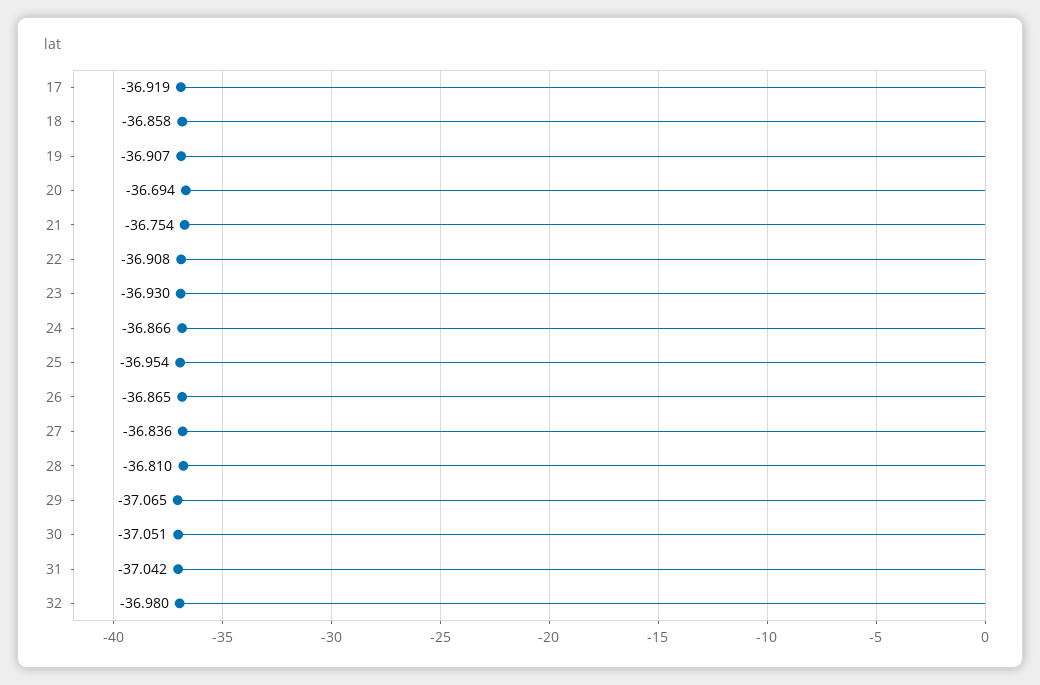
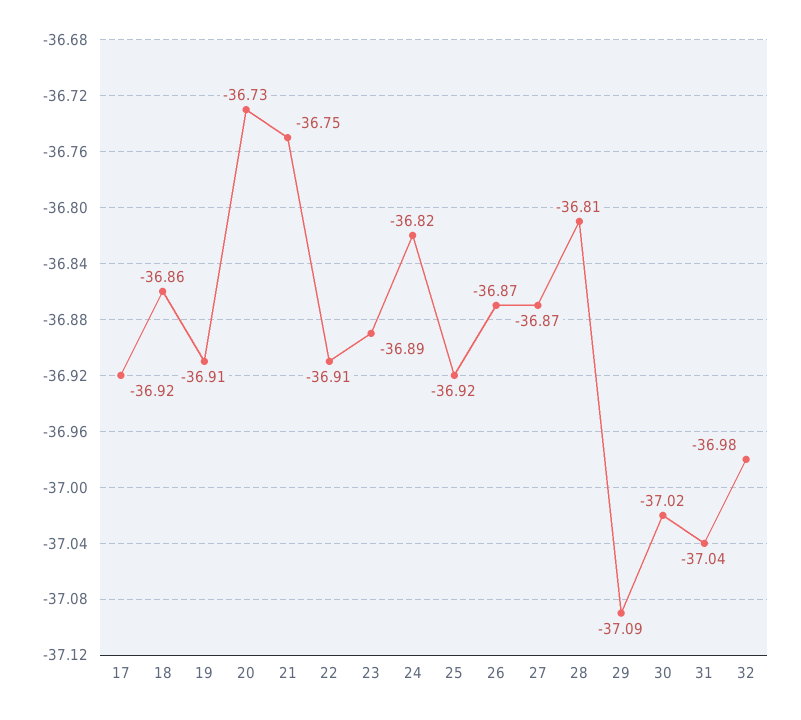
20: -36.694 -> -36.73
23: -36.93 -> -36.89
24: -36.866 -> -36.82
25: -36.954 -> -36.92
27: -36.836 -> -36.87
29: -37.065 -> -37.09
30: -37.051 -> -37.02

